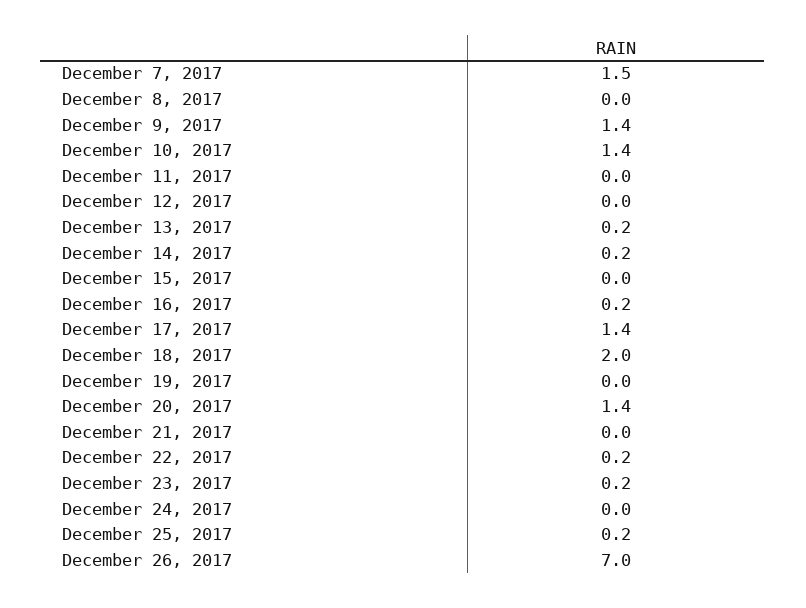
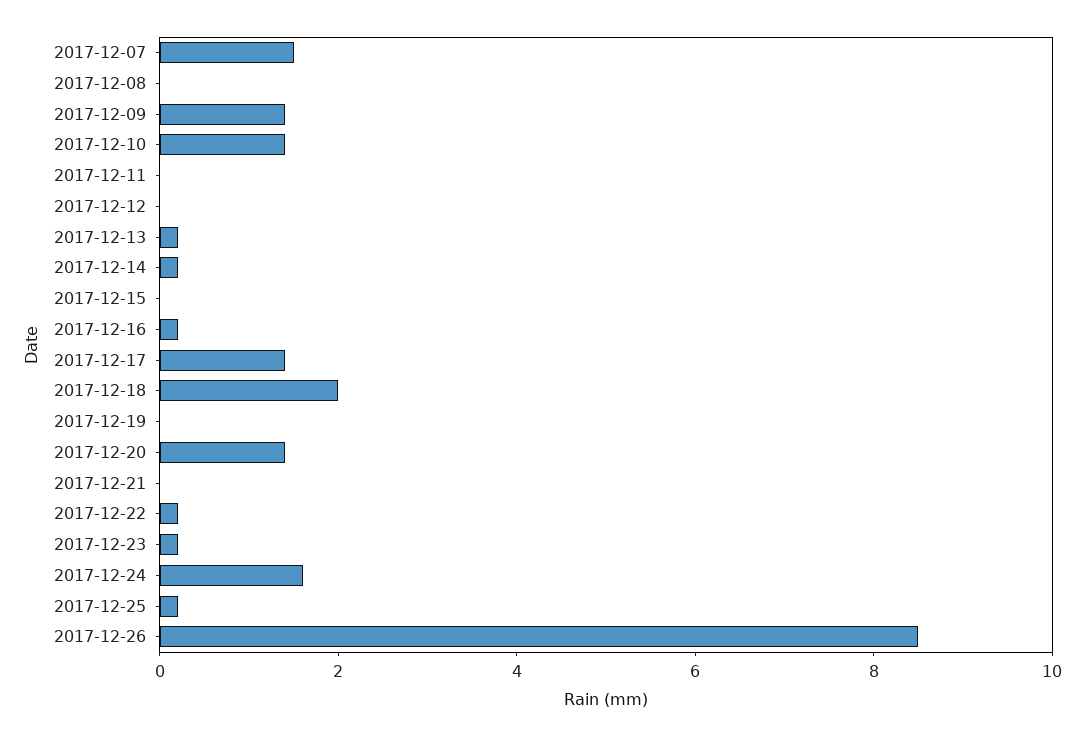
December 24, 2017: 0 -> 1.5
December 26, 2017: 7 -> 8.5

